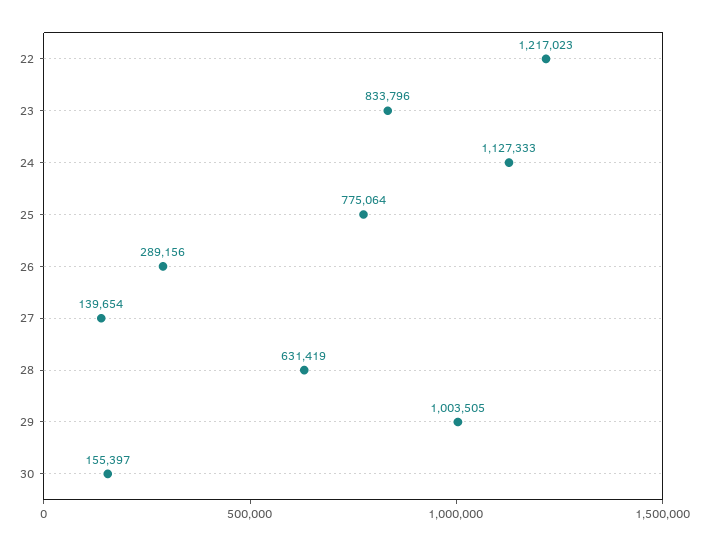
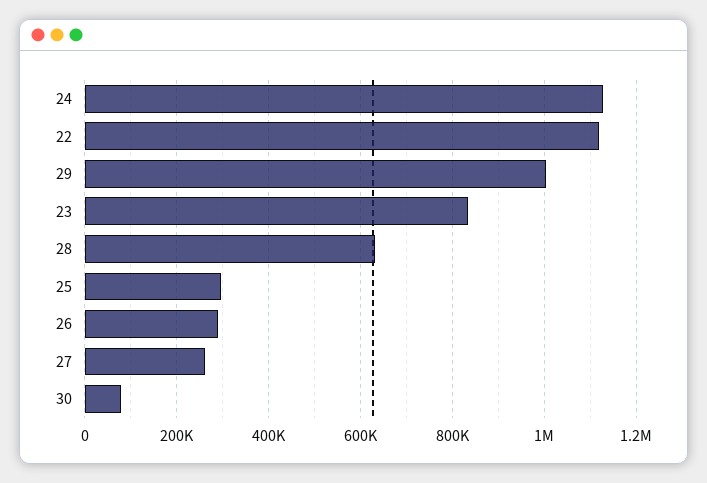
22: 1217023 -> 1120000
25: 775064 -> 300000
27: 139654 -> 260000
30: 155397 -> 80000

